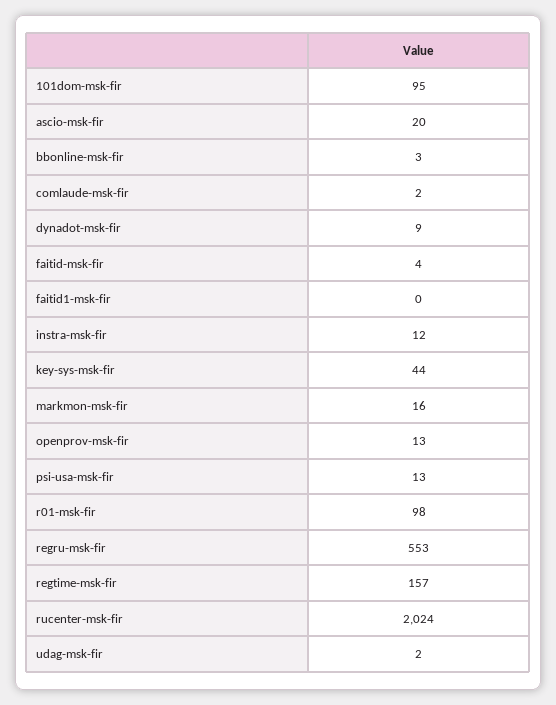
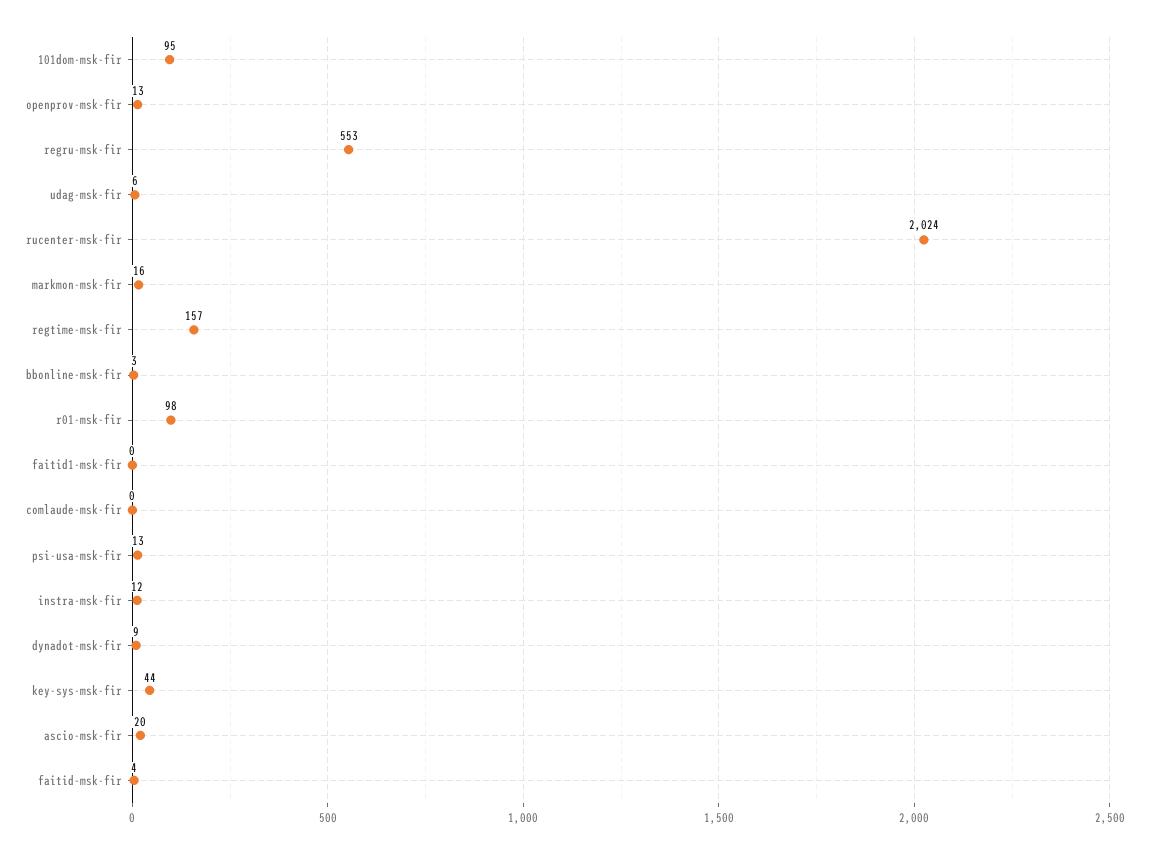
comlaude-msk-fir: 2 -> 0
udag-msk-fir: 2 -> 6

